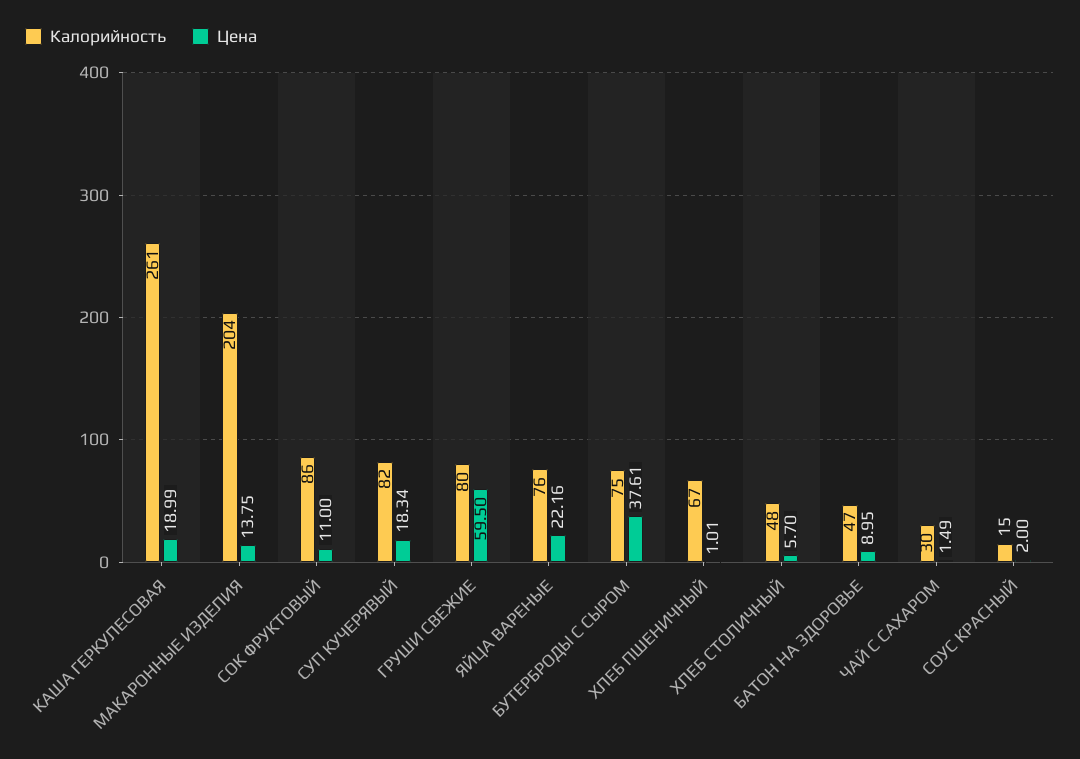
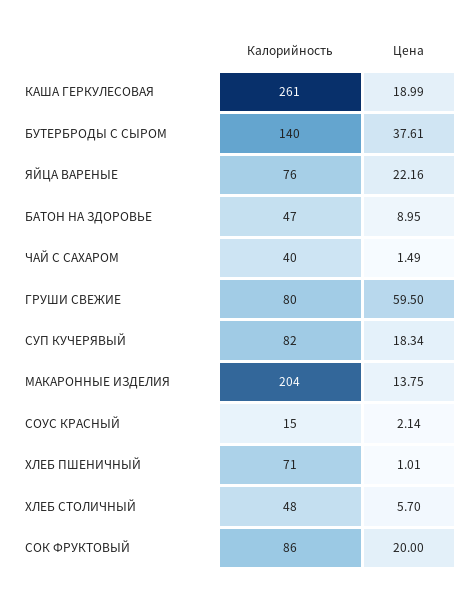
Цена, СОК ФРУКТОВЫЙ: 11 -> 20
Калорийность, БУТЕРБРОДЫ С СЫРОМ: 75 -> 140
Калорийность, ХЛЕБ ПШЕНИЧНЫЙ: 67 -> 71
Калорийность, ЧАЙ С САХАРОМ: 30 -> 40
Цена, СОУС КРАСНЫЙ: 2 -> 2.14

